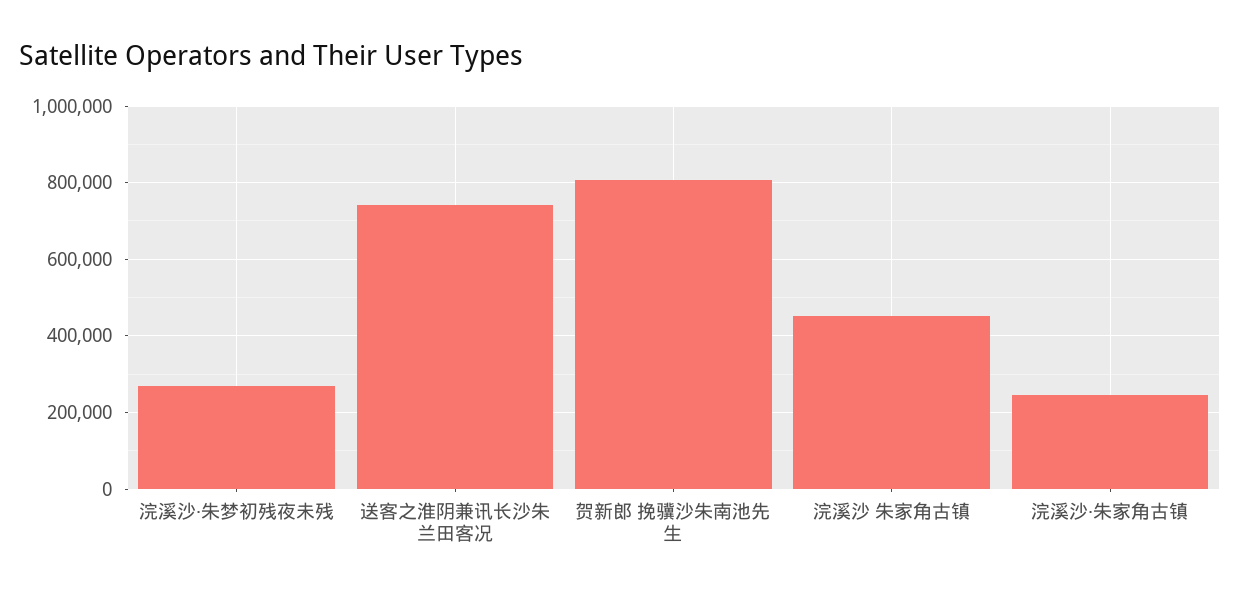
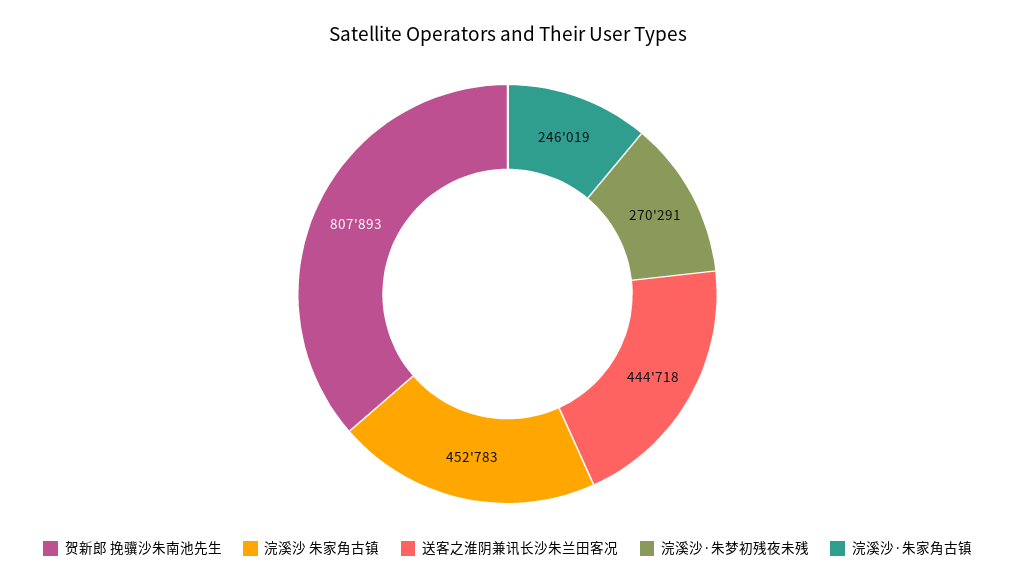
送客之淮阴兼讯长沙朱兰田客况: 740000 -> 444718

